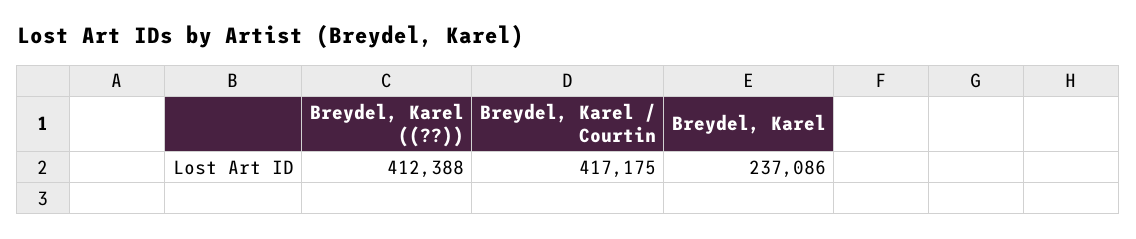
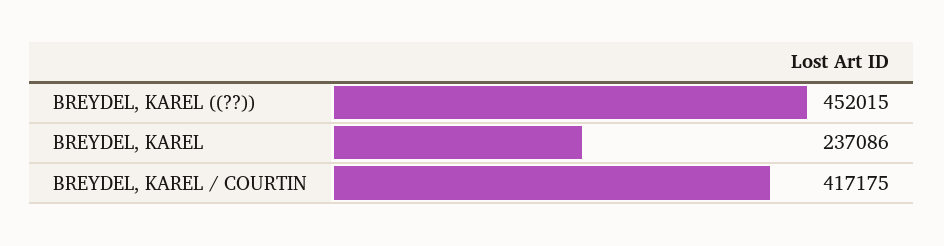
Breydel, Karel ((??)): 412388 -> 452015

